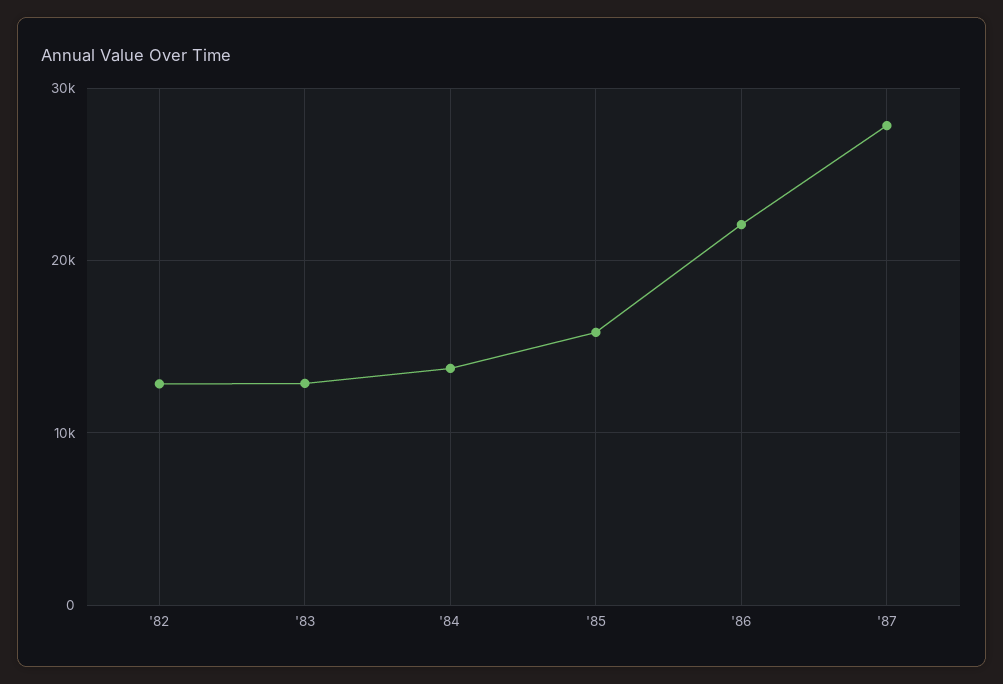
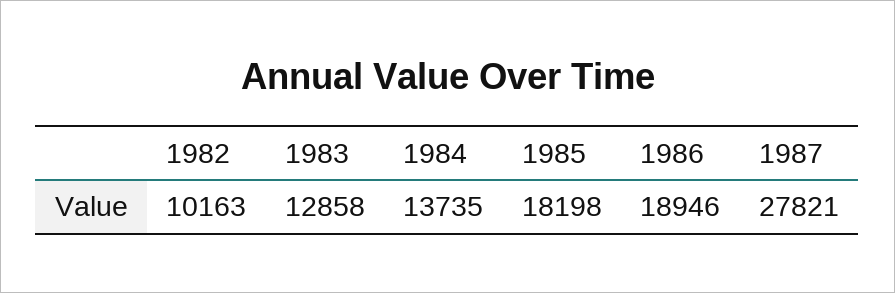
'82: 13000 -> 10163
'85: 16000 -> 18198
'86: 22000 -> 18946

